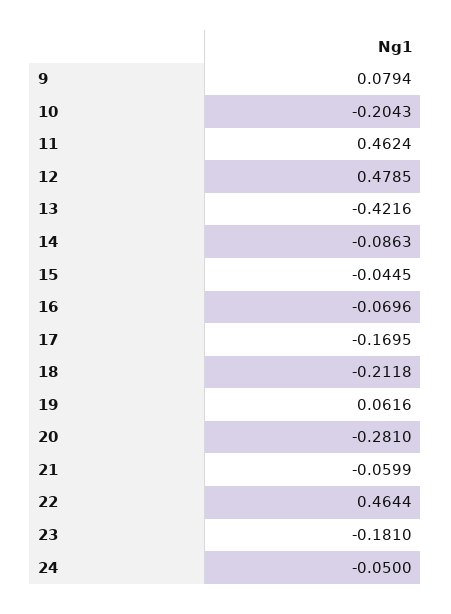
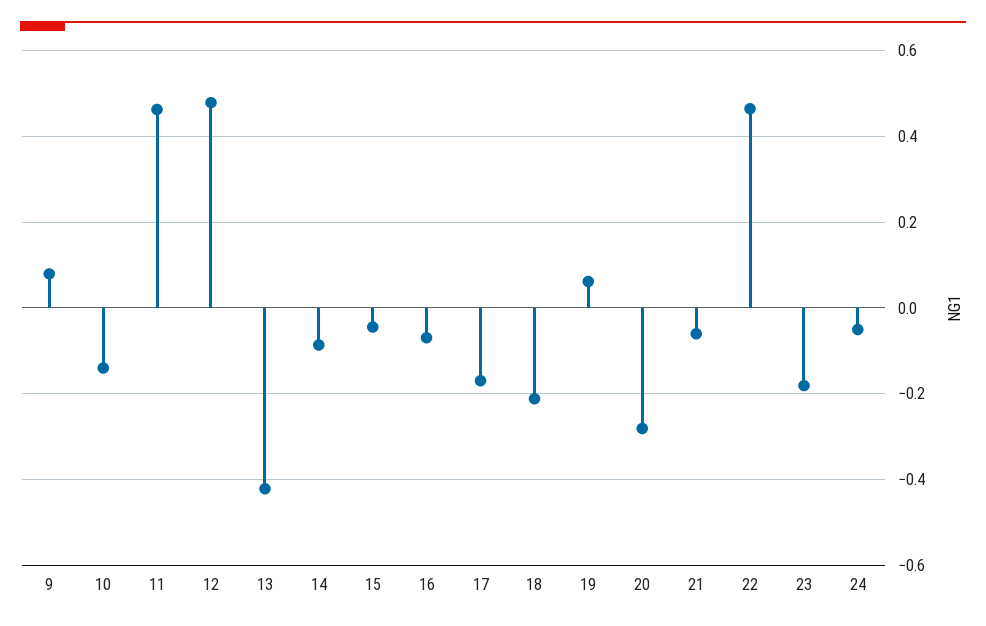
10: -0.2043 -> -0.14

